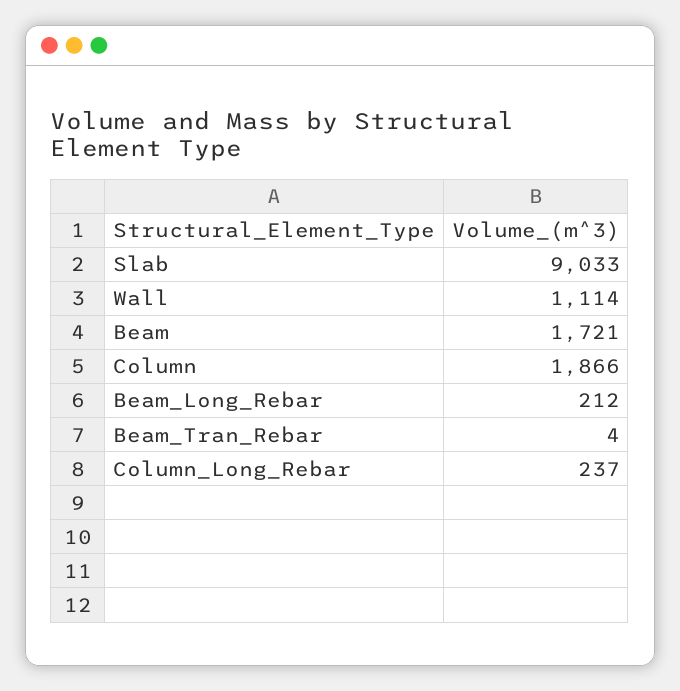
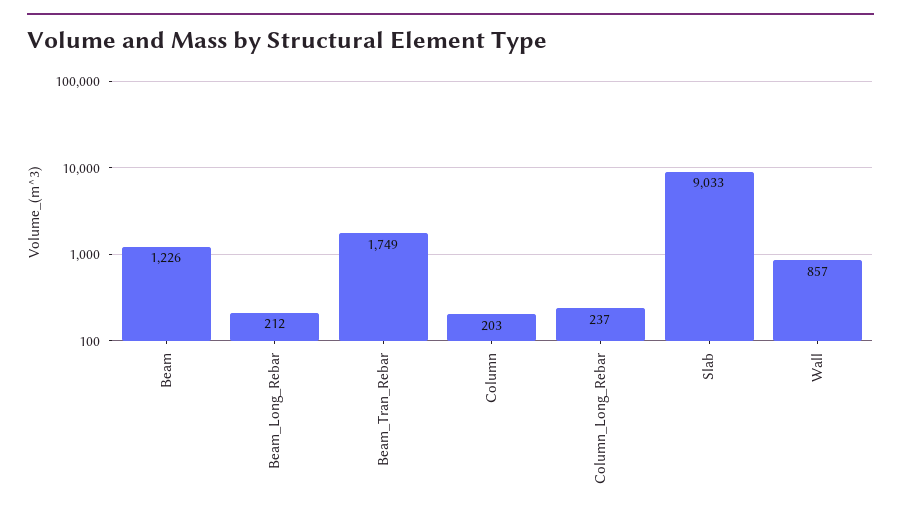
Wall: 1114 -> 857
Beam: 1721 -> 1226
Column: 1866 -> 203
Beam_Tran_Rebar: 4 -> 1749

